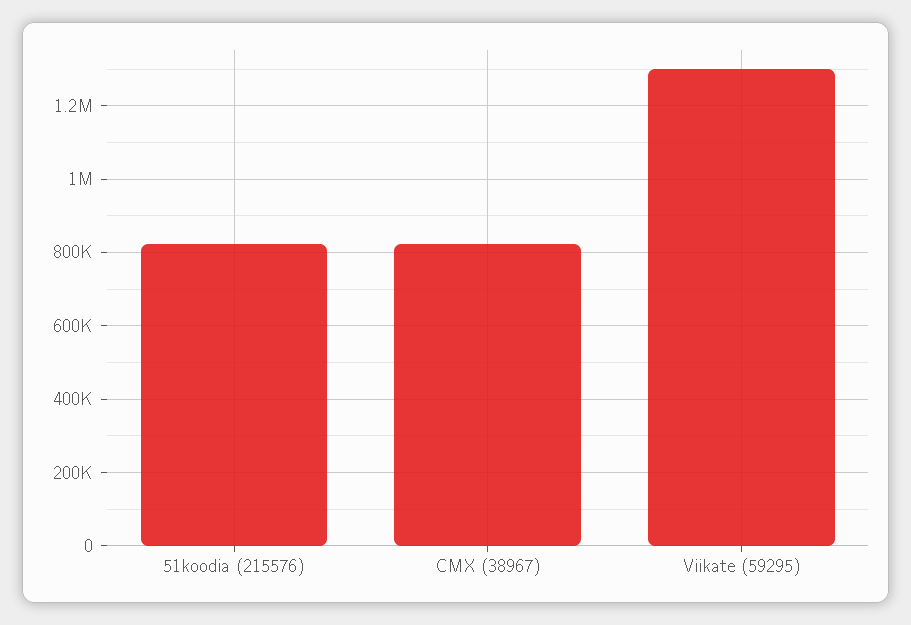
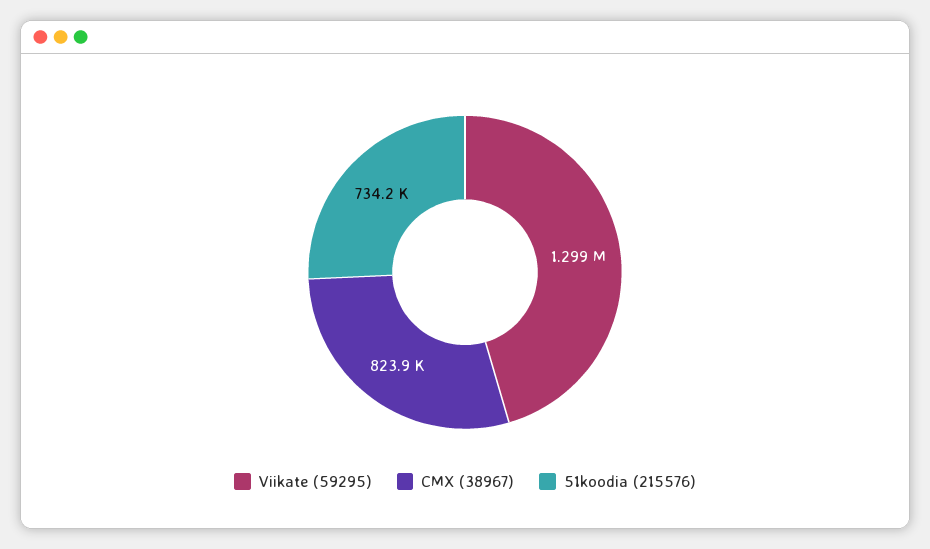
51koodia (215576): 820000 -> 734200

